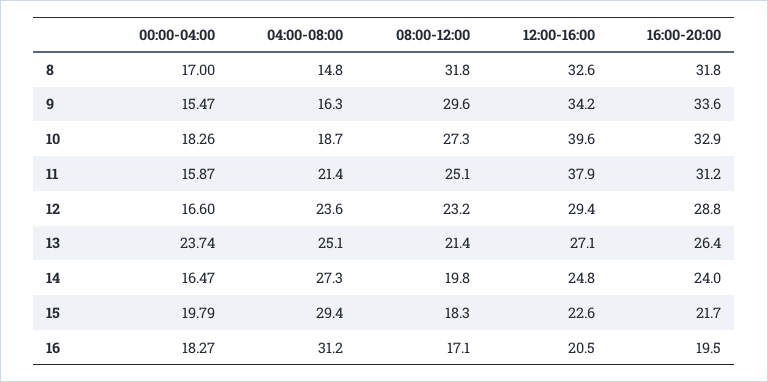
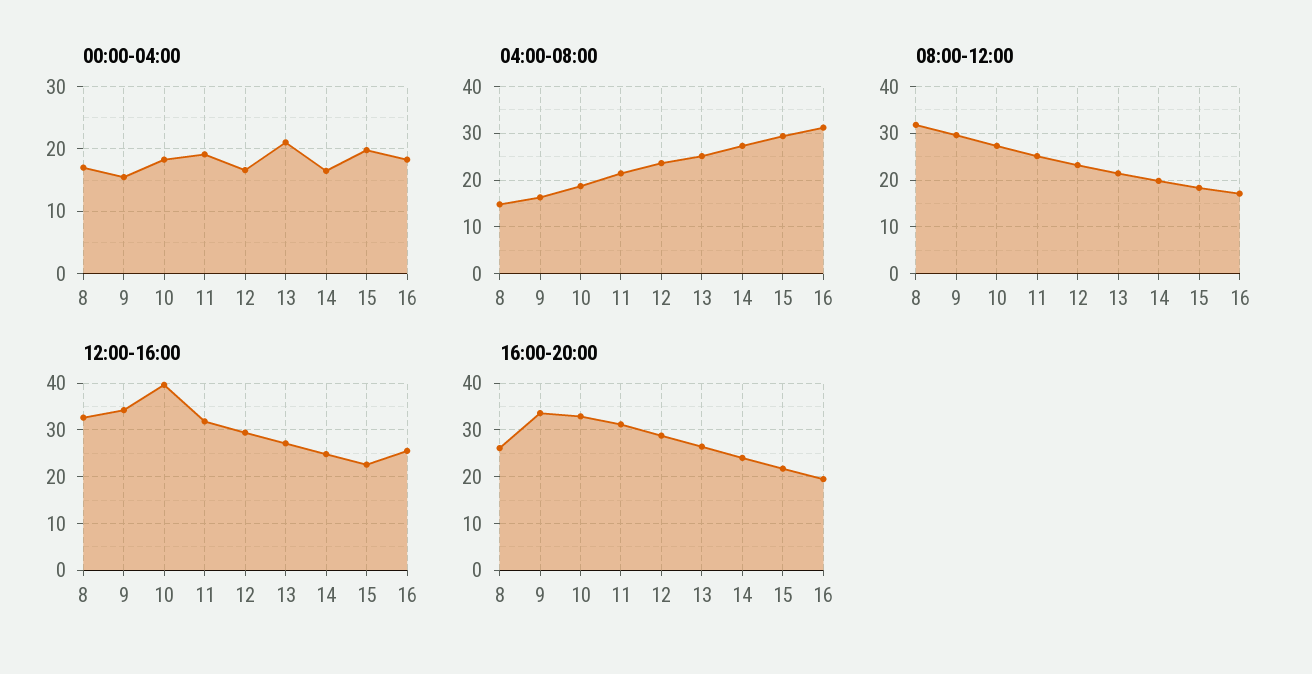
16:00-20:00, 8: 31.8 -> 26
00:00-04:00, 11: 15.87 -> 19
12:00-16:00, 11: 37.9 -> 32
00:00-04:00, 13: 23.74 -> 21
12:00-16:00, 16: 20.5 -> 26

